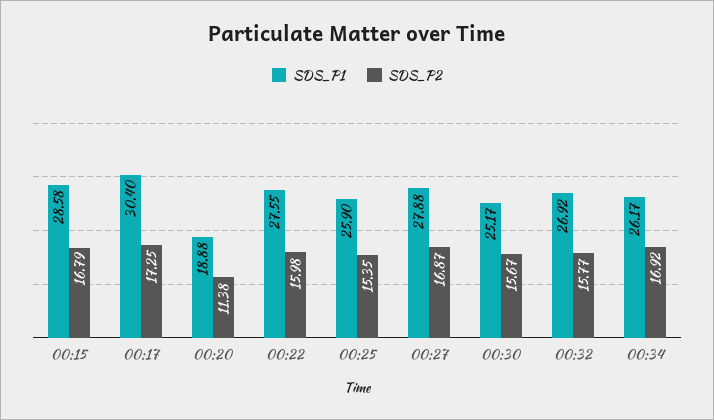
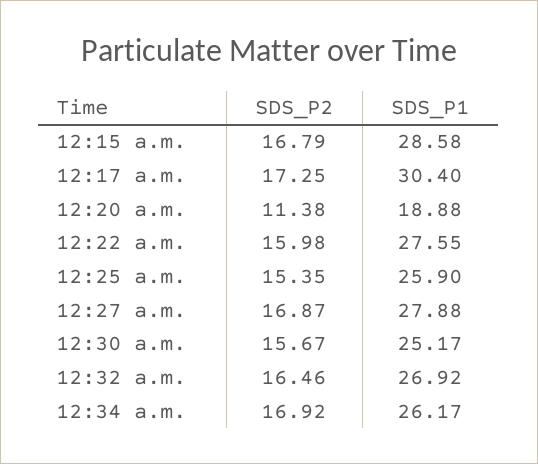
SDS_P2, 00:32: 15.77 -> 16.46

